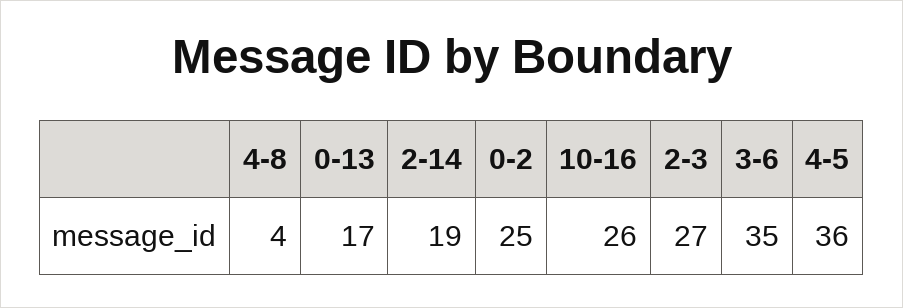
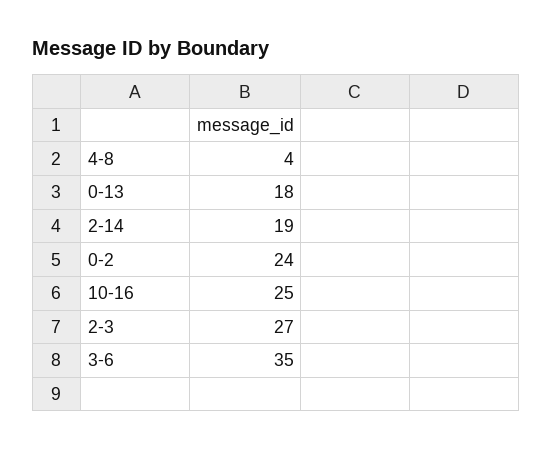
0-13: 17 -> 18
0-2: 25 -> 24
10-16: 26 -> 25
4-5: 36 -> none

